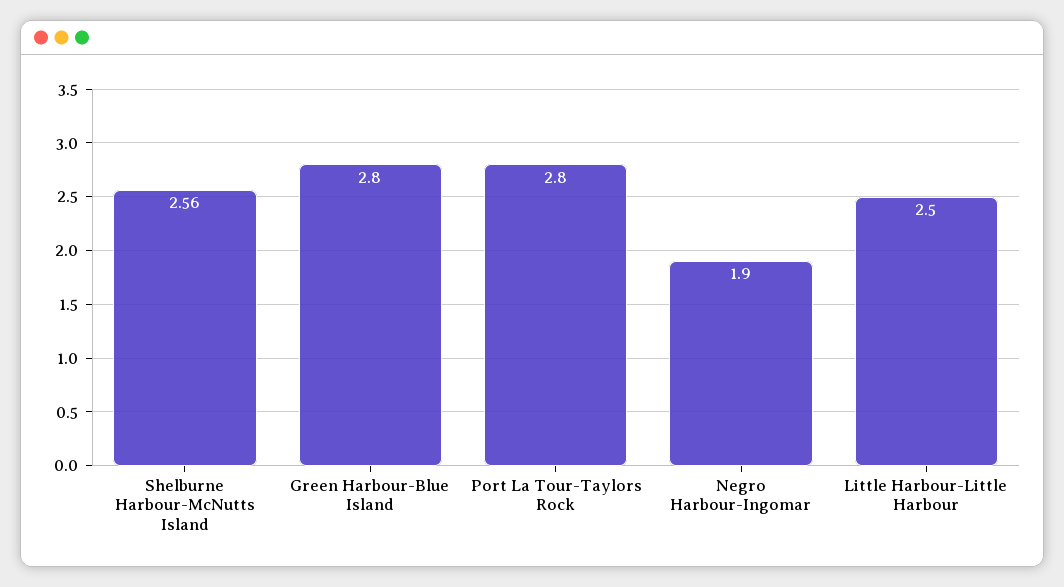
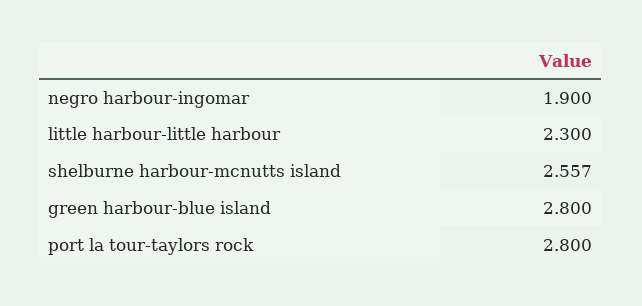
Little Harbour-Little Harbour: 2.5 -> 2.3

